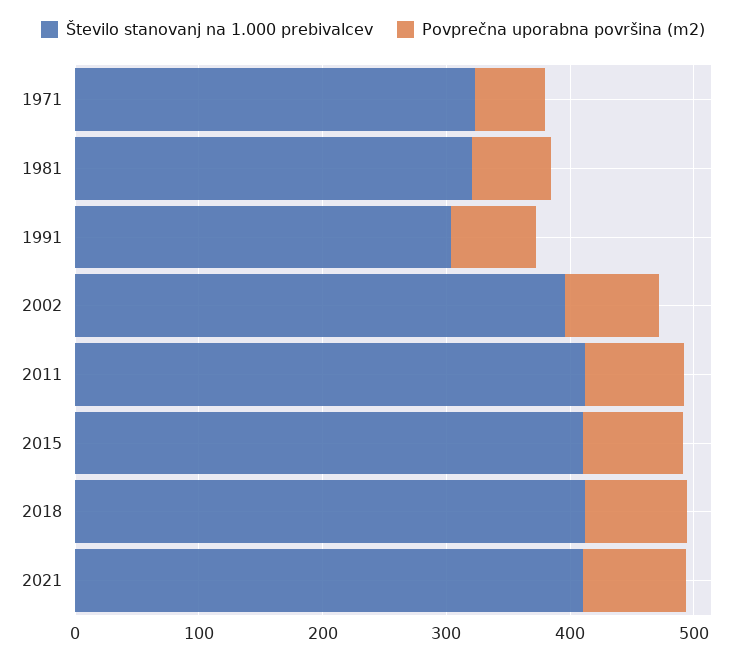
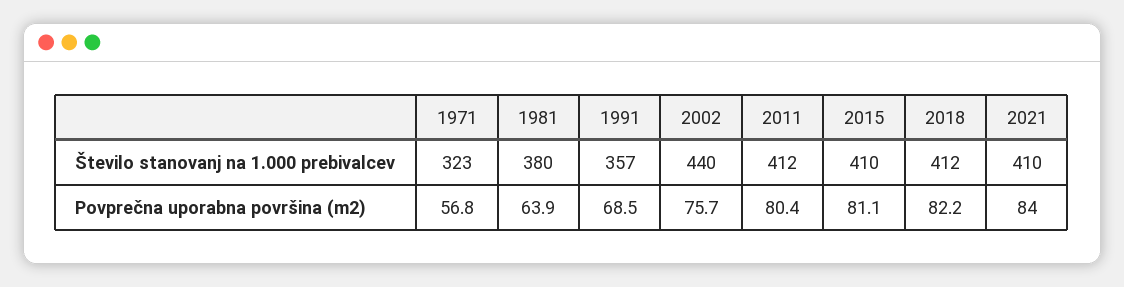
Število stanovanj na 1.000 prebivalcev, 1981: 320 -> 380
Število stanovanj na 1.000 prebivalcev, 1991: 300 -> 357
Število stanovanj na 1.000 prebivalcev, 2002: 400 -> 440

